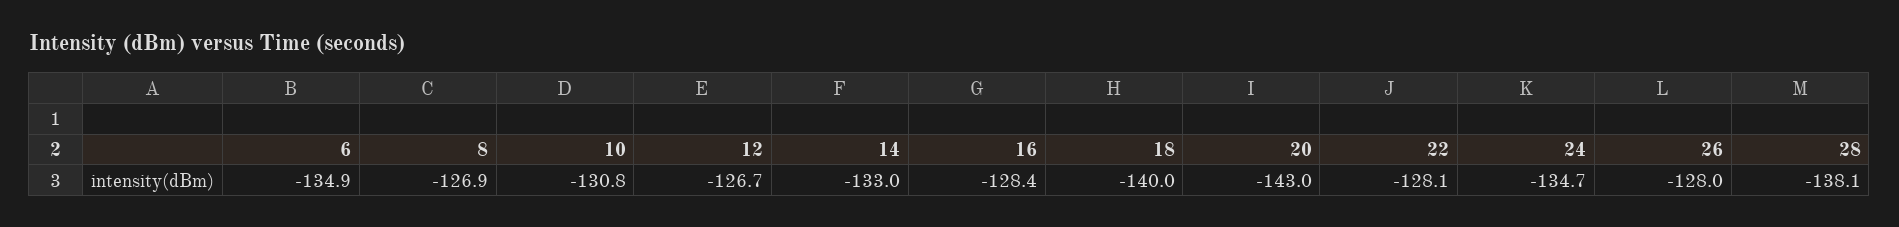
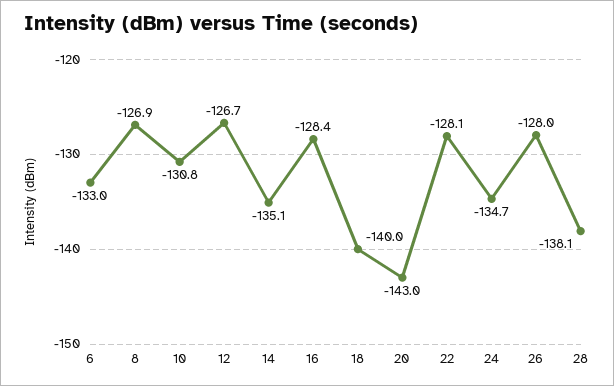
6: -134.9 -> -133
14: -133 -> -135.1

